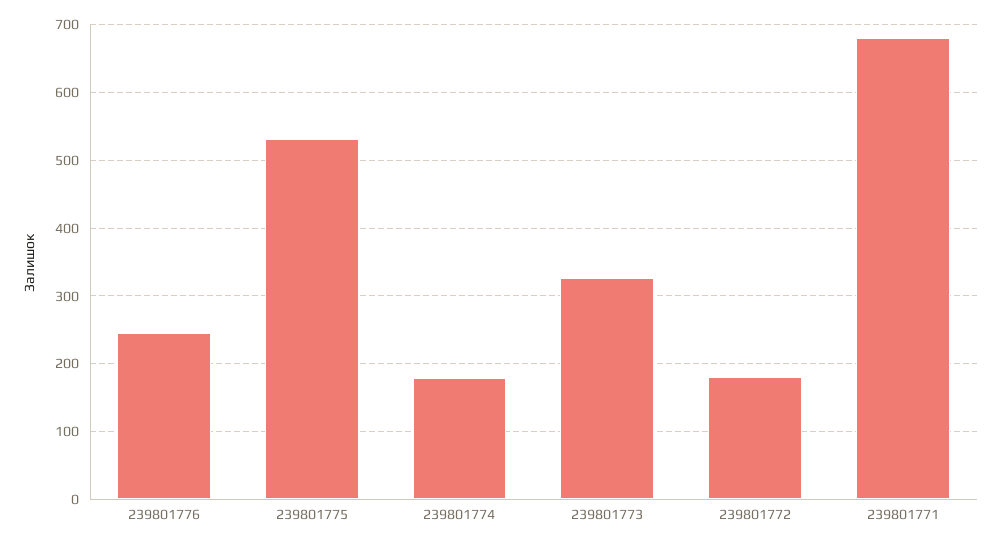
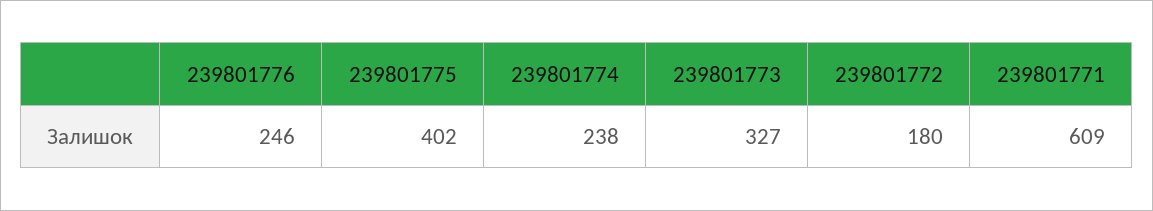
239801775: 530 -> 402
239801774: 180 -> 238
239801771: 680 -> 609

